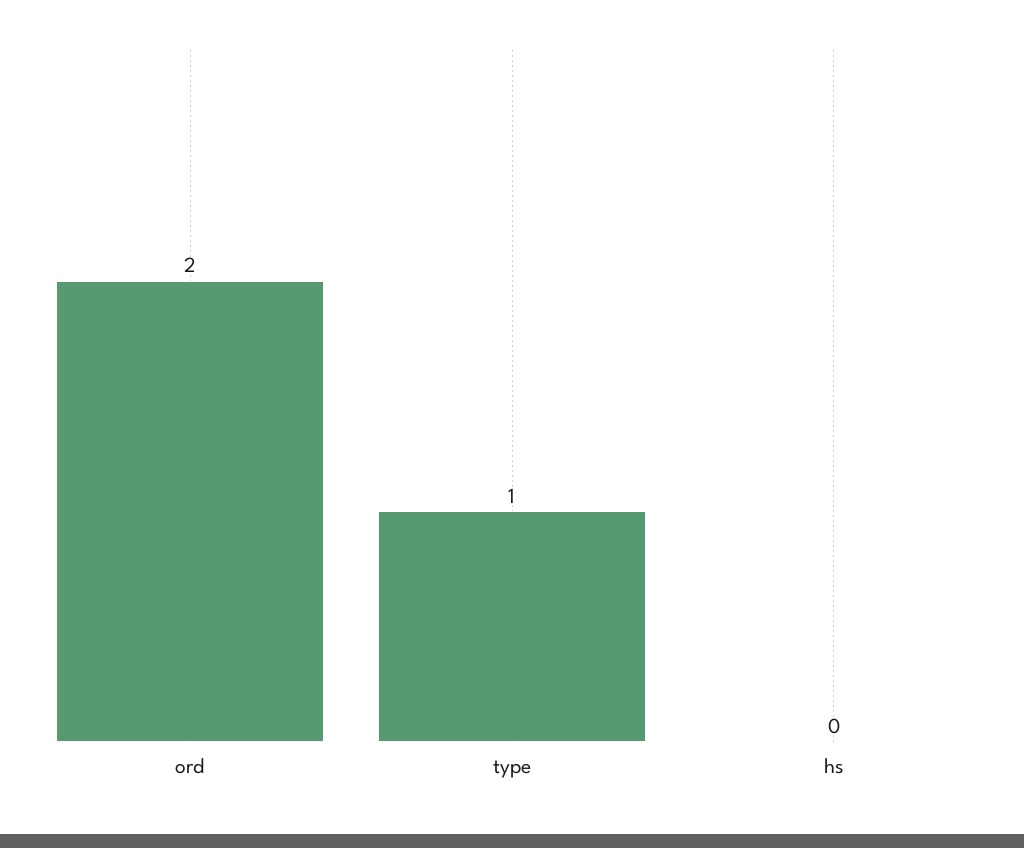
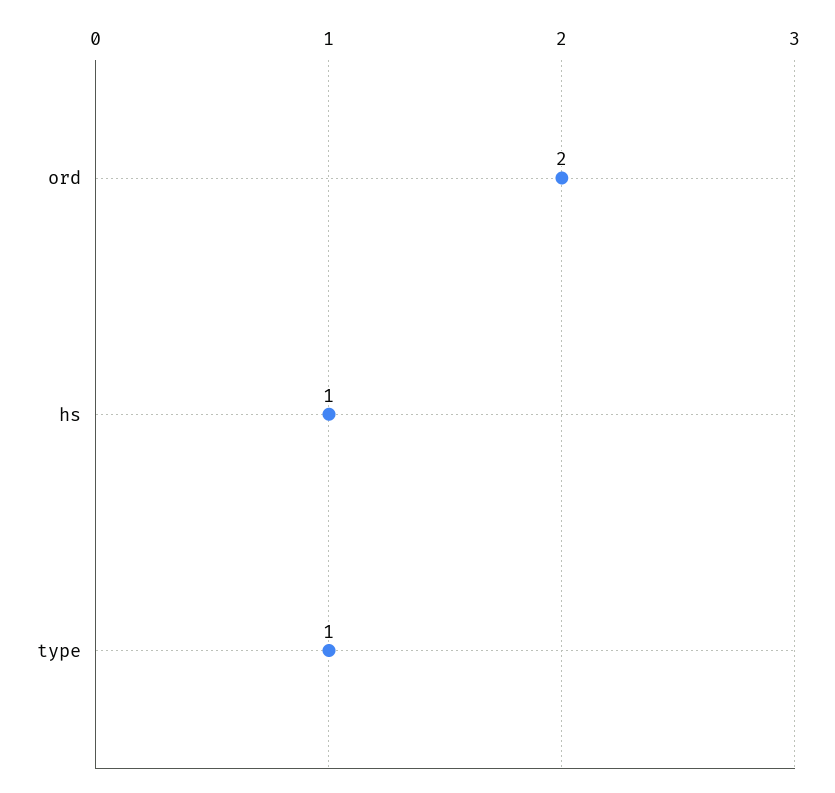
hs: 0 -> 1

